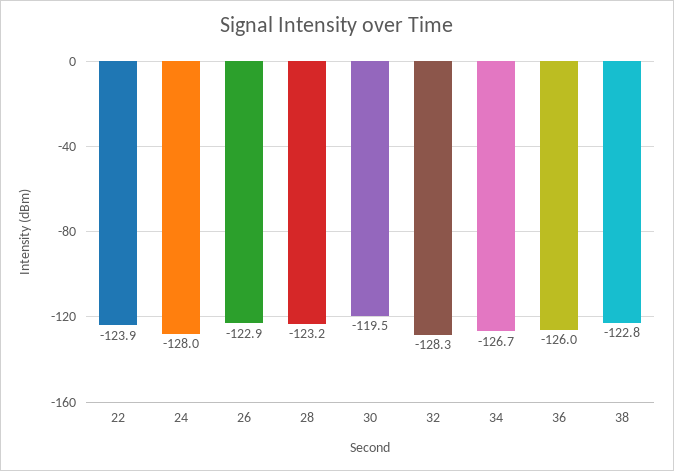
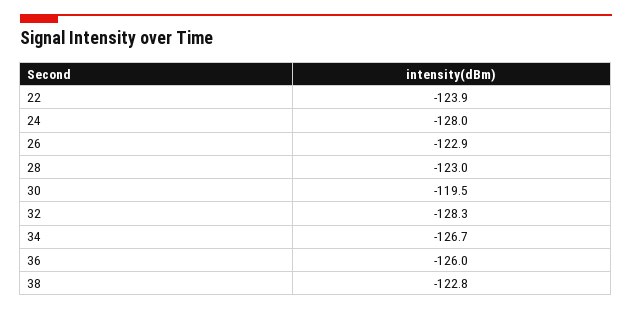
28: -123.2 -> -123

